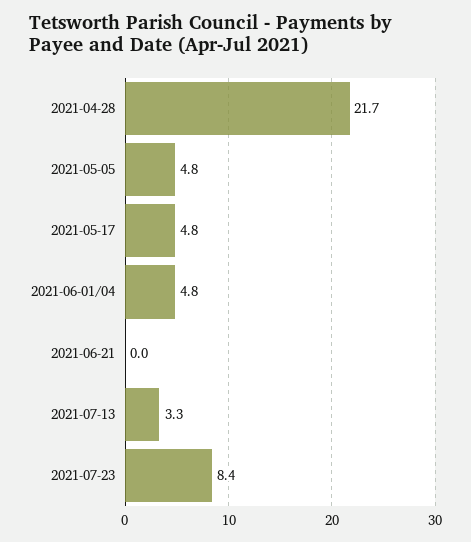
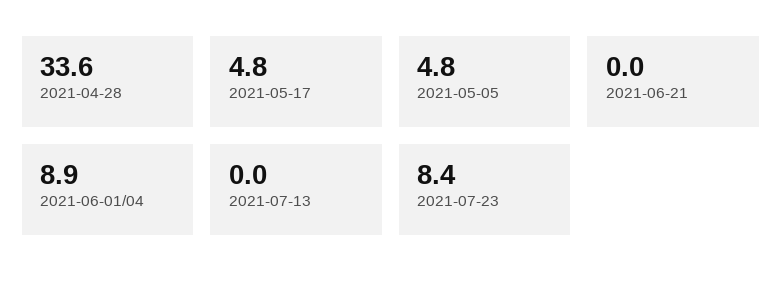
2021-04-28: 21.7 -> 33.6
2021-06-01/04: 4.8 -> 8.9
2021-07-13: 3.3 -> 0

